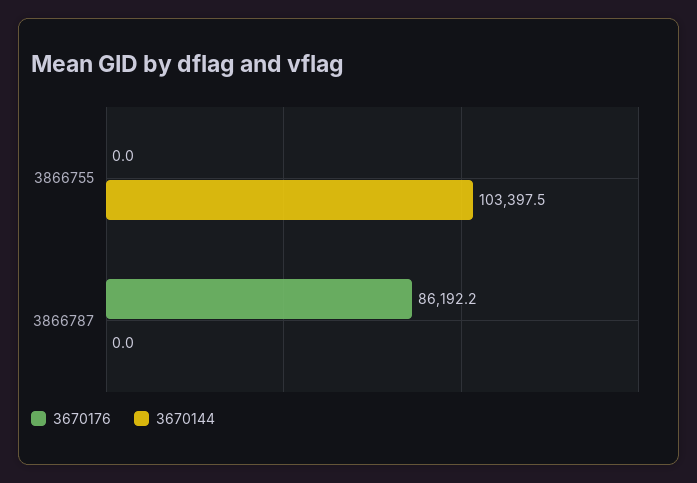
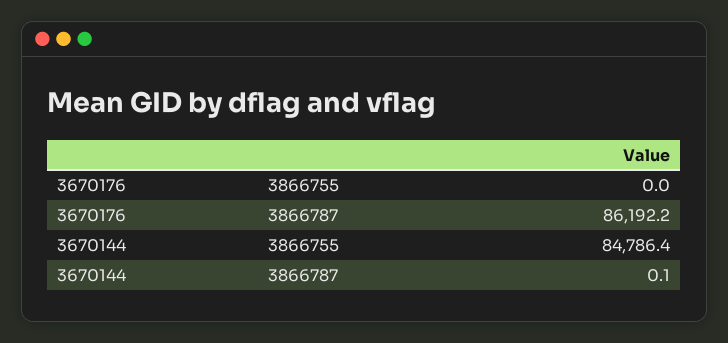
3670144, 3866755: 103397.5 -> 84786.4
3670144, 3866787: 0 -> 0.1

